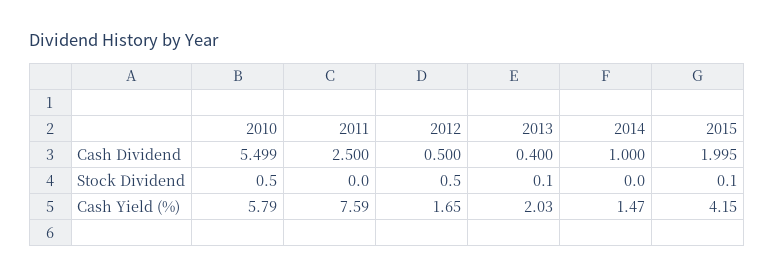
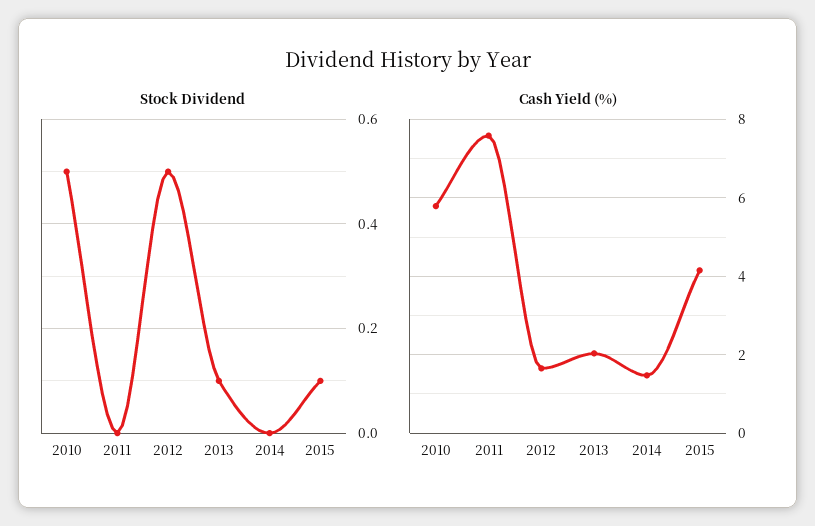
Cash Dividend, 2010: 5.499 -> none
Cash Dividend, 2011: 2.5 -> none
Cash Dividend, 2012: 0.5 -> none
Cash Dividend, 2013: 0.4 -> none
Cash Dividend, 2014: 1 -> none
Cash Dividend, 2015: 1.995 -> none

